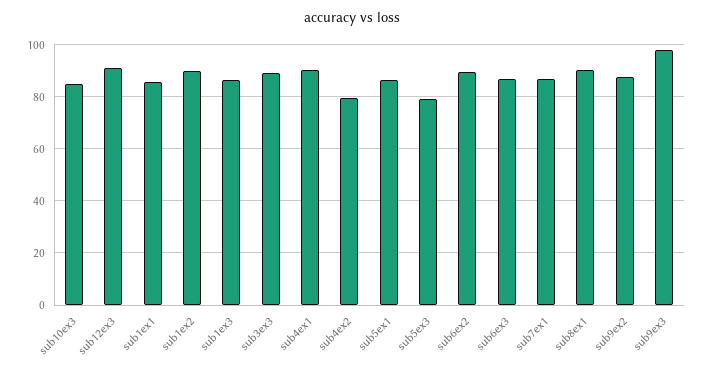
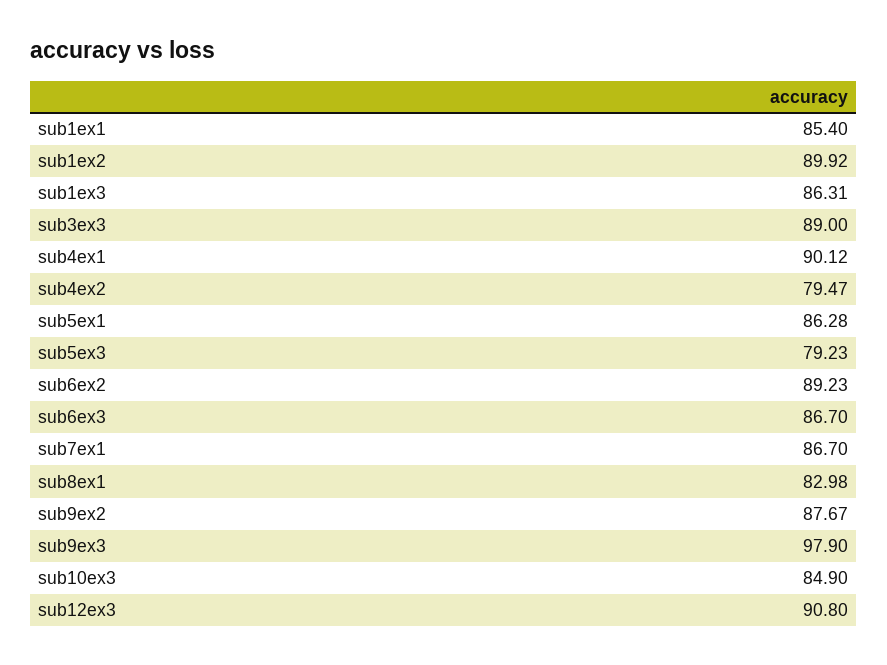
sub8ex1: 90 -> 82.98

